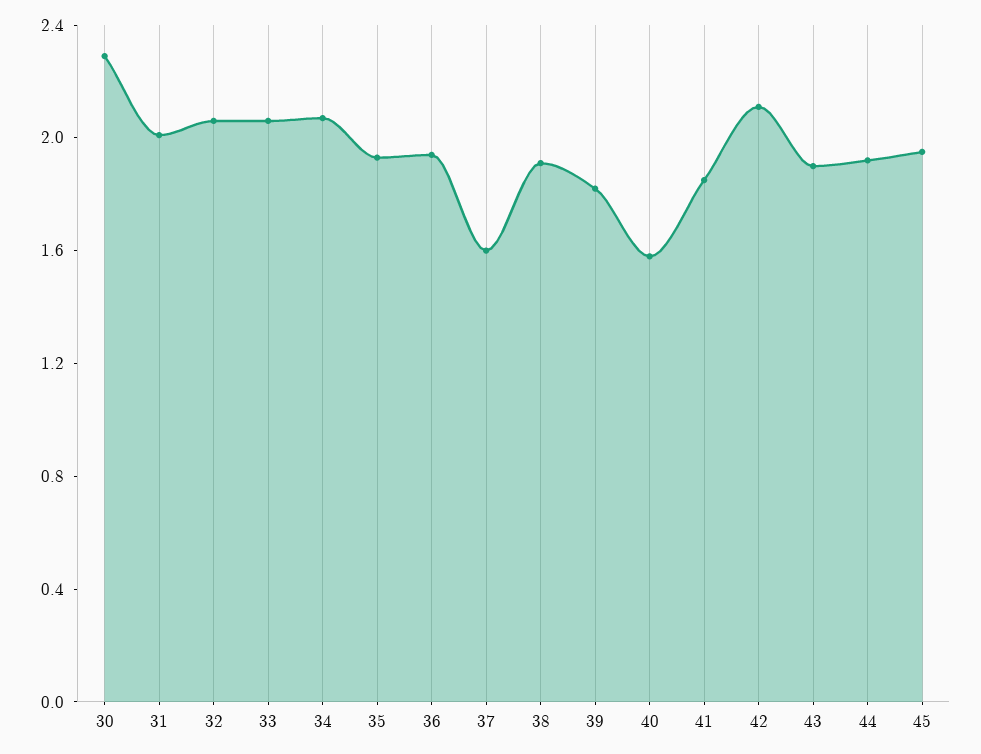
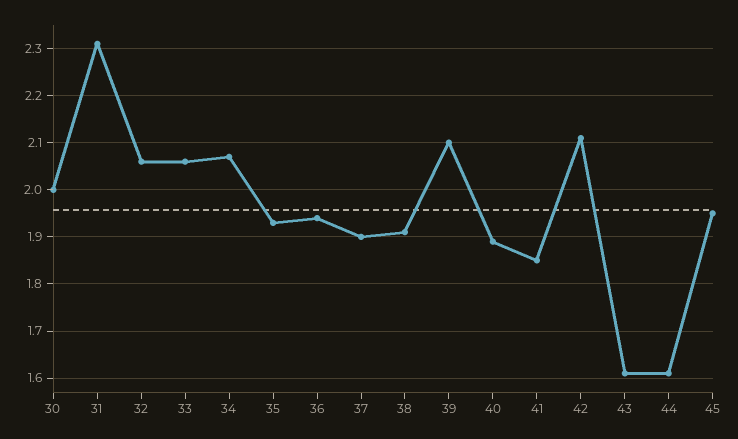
30: 2.3 -> 2
31: 2 -> 2.3
37: 1.6 -> 1.9
39: 1.8 -> 2.1
40: 1.6 -> 1.9
43: 1.9 -> 1.6
44: 1.9 -> 1.6

